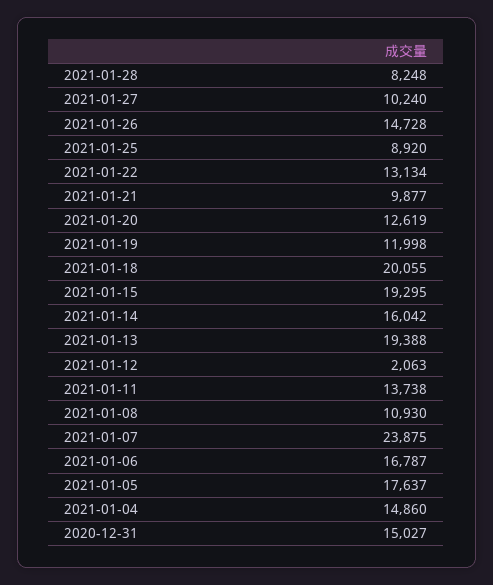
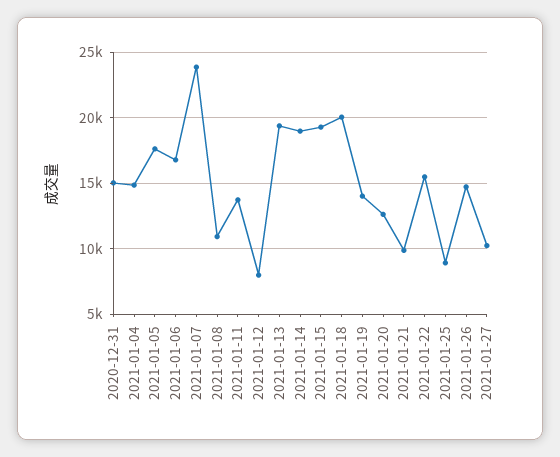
2021-01-28: 8248 -> none
2021-01-22: 13134 -> 15500
2021-01-19: 11998 -> 14000
2021-01-14: 16042 -> 19000
2021-01-12: 2063 -> 8000

